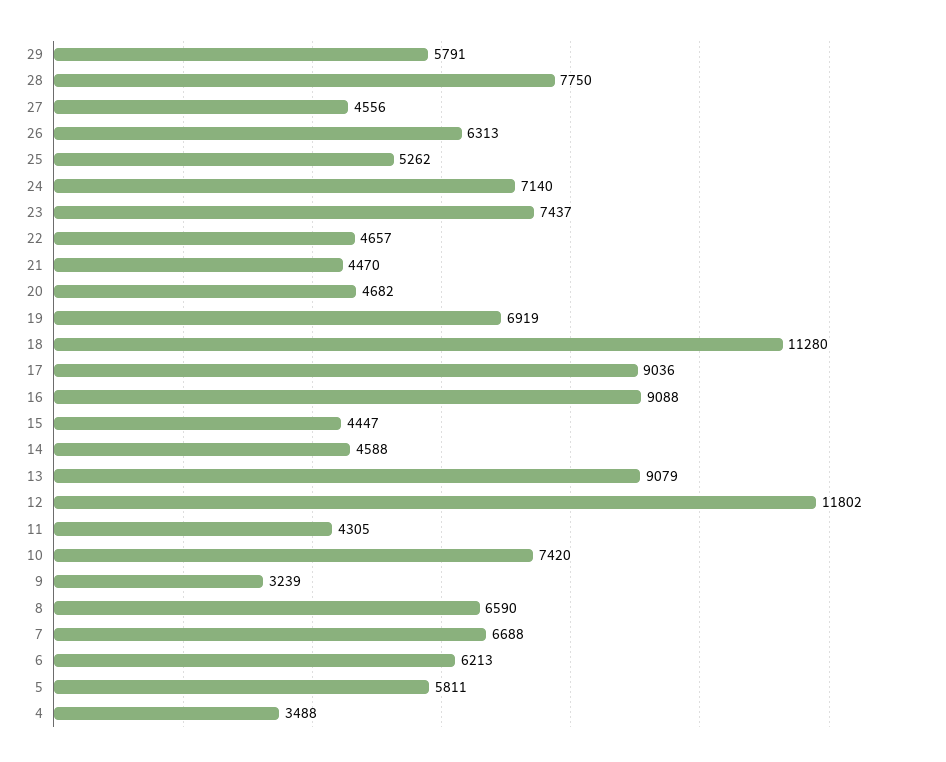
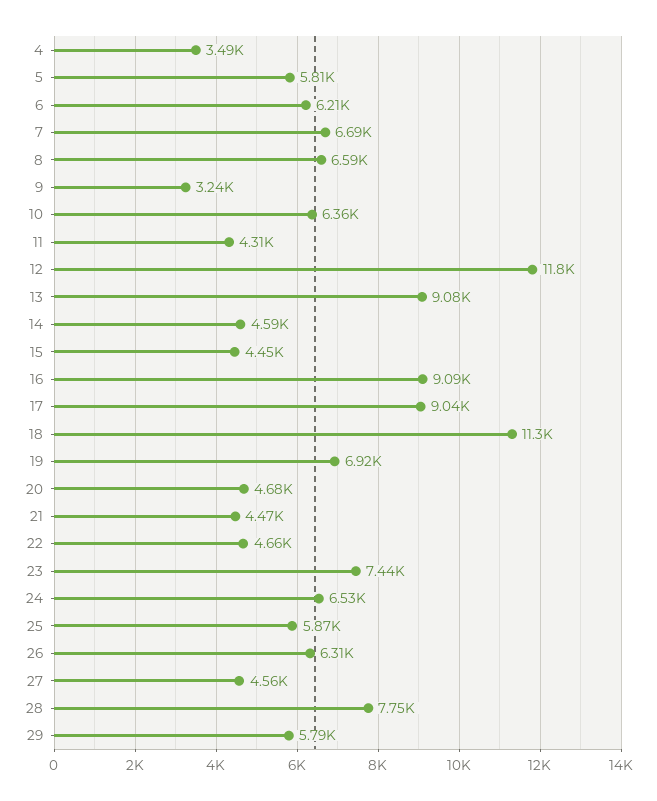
25: 5262 -> 5870
24: 7140 -> 6530
10: 7420 -> 6360

